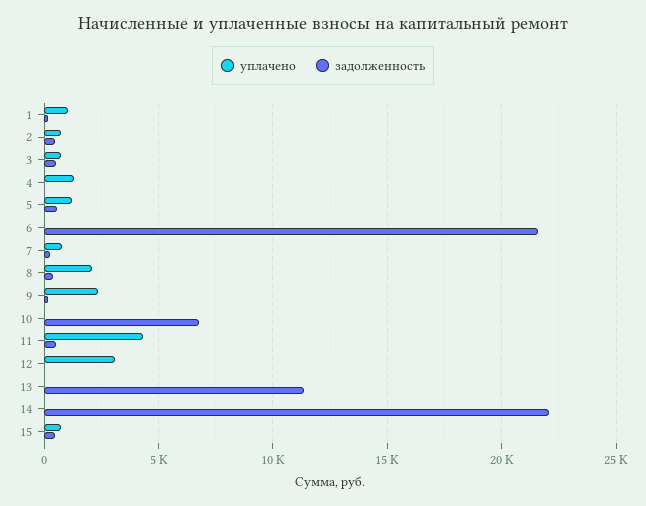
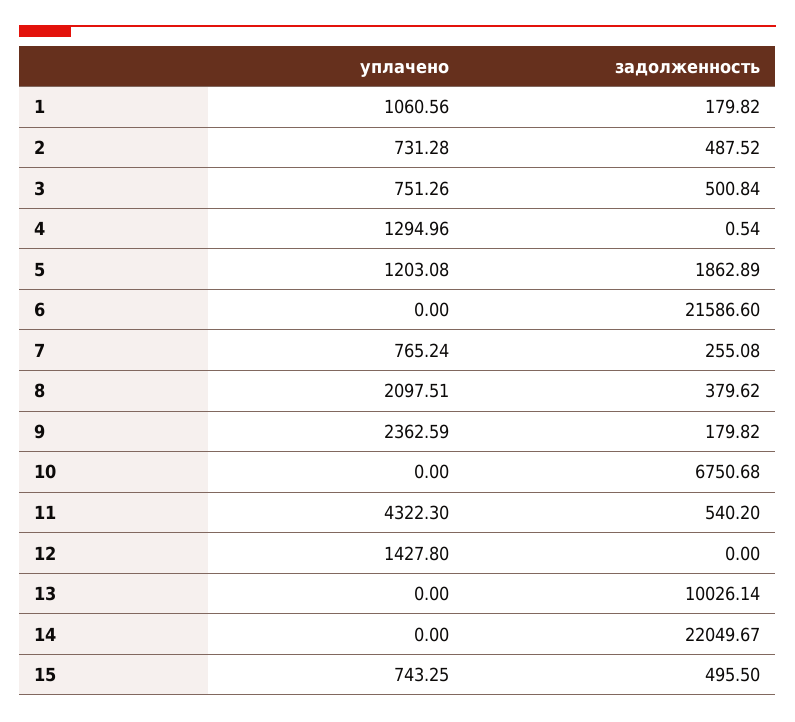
задолженность, 5: 500 -> 1862.89
уплачено, 12: 3000 -> 1427.8
задолженность, 13: 11500 -> 10026.14

